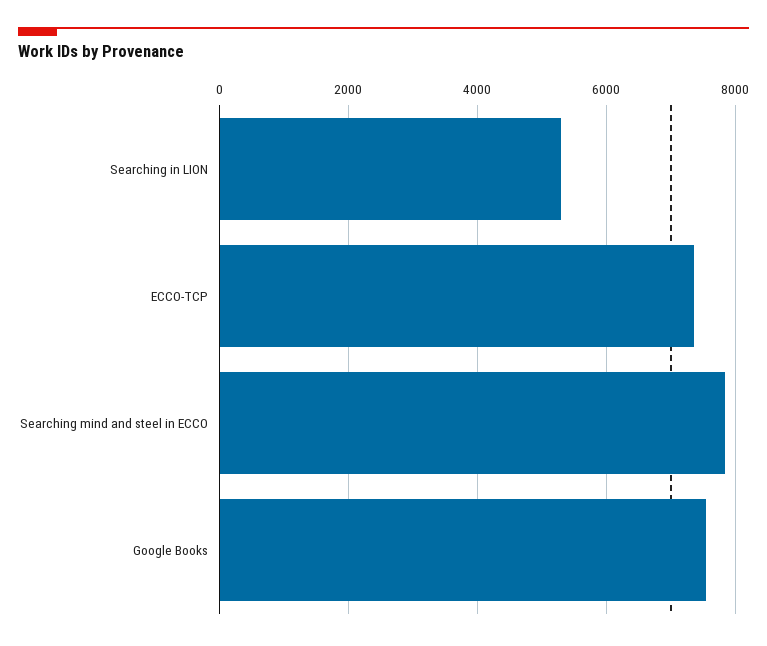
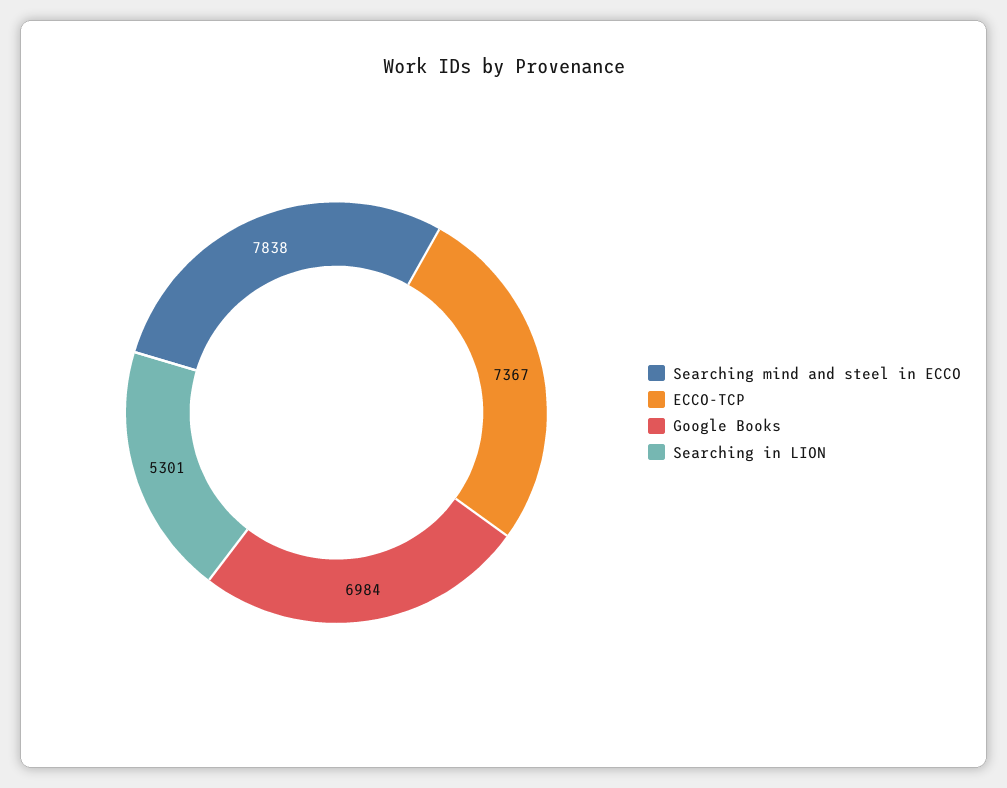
Google Books: 7600 -> 6984

